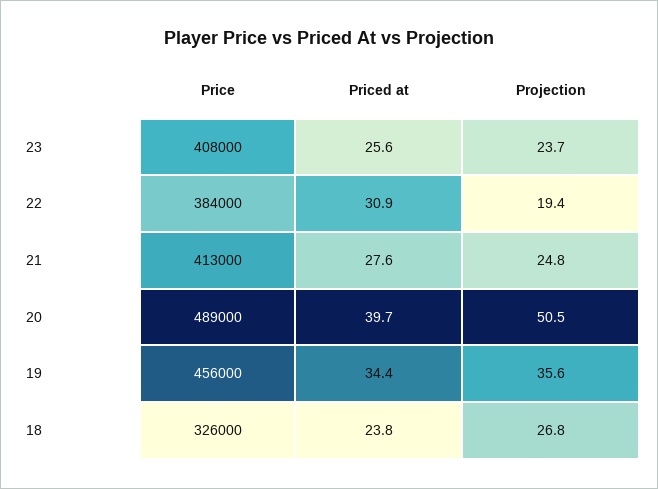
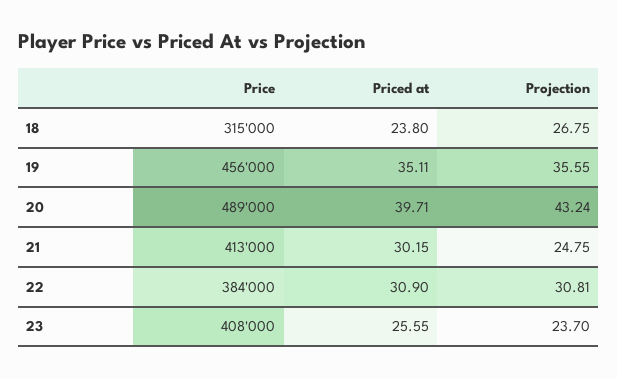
Projection, 22: 19.4 -> 30.81
Priced at, 21: 27.6 -> 30.15
Projection, 20: 50.5 -> 43.24
Priced at, 19: 34.4 -> 35.11
Price, 18: 326000 -> 315000

